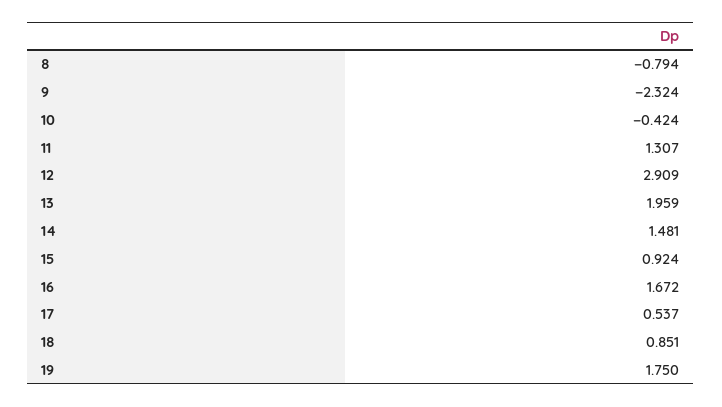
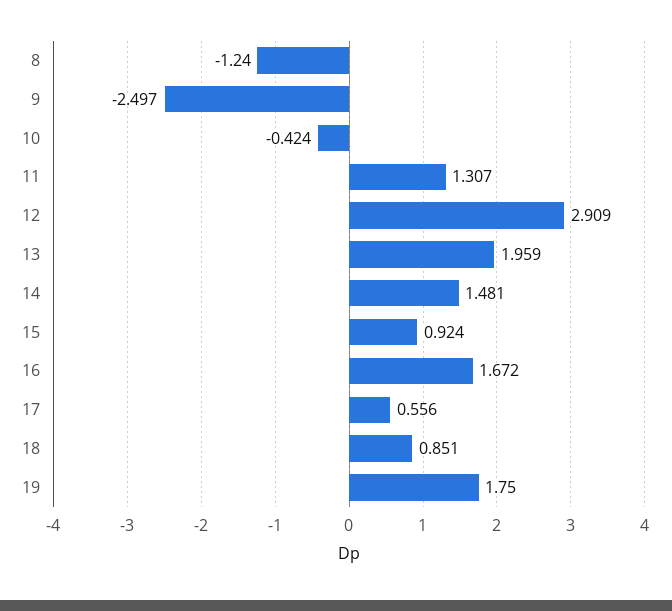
8: -0.794 -> -1.24
9: -2.324 -> -2.497
17: 0.537 -> 0.556

